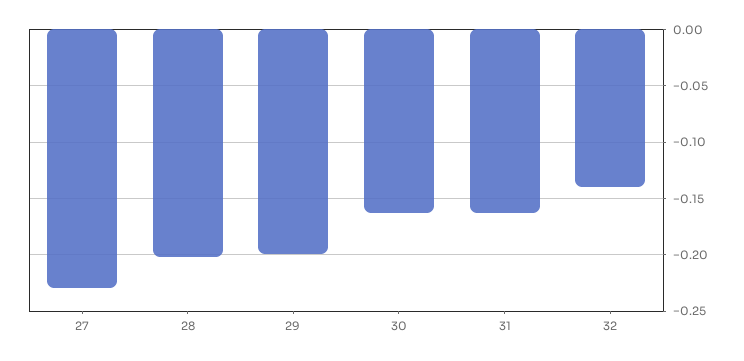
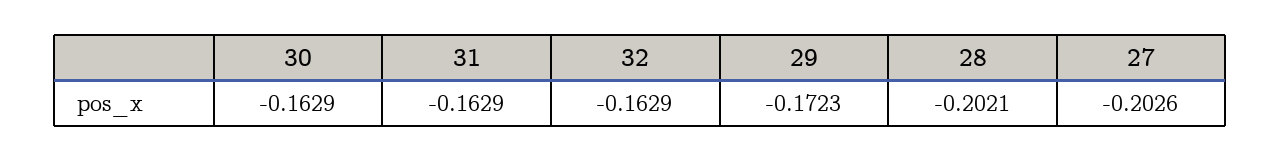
27: -0.23 -> -0.2026
29: -0.2 -> -0.1723
32: -0.14 -> -0.1629

